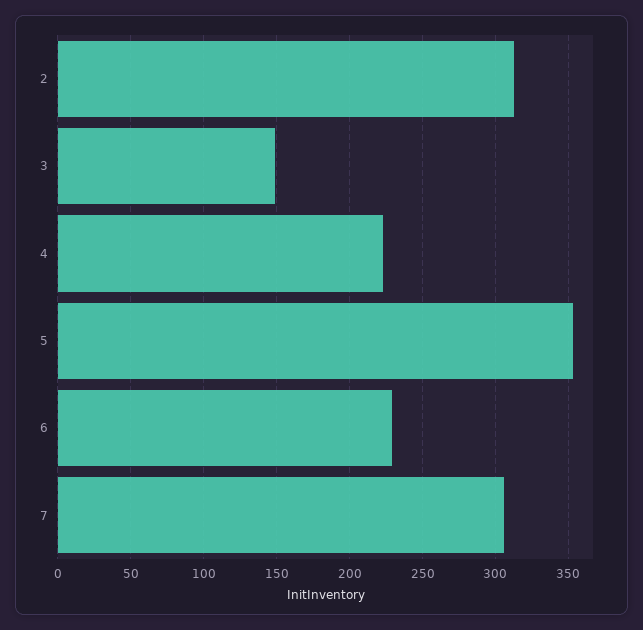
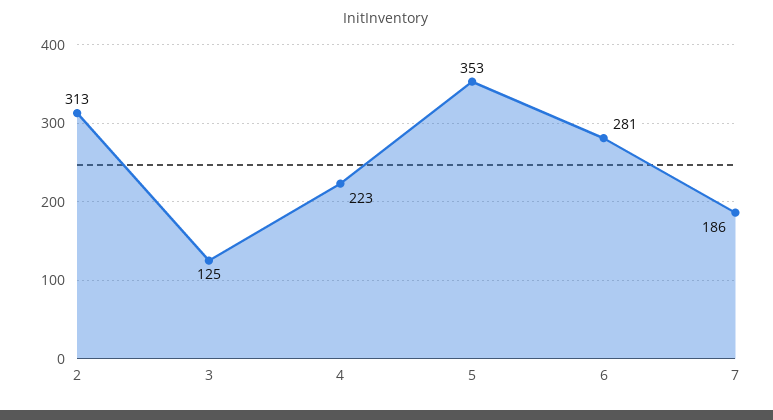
3: 150 -> 125
6: 230 -> 281
7: 305 -> 186

